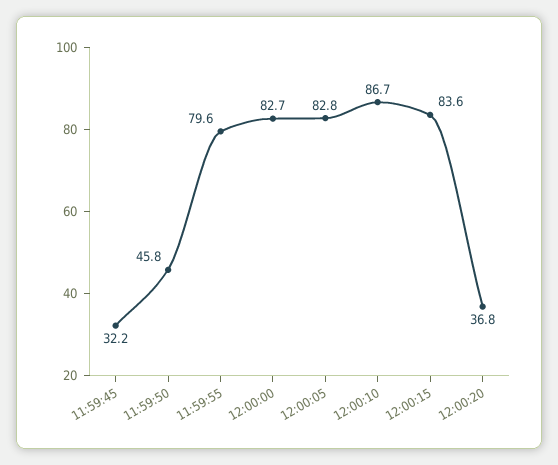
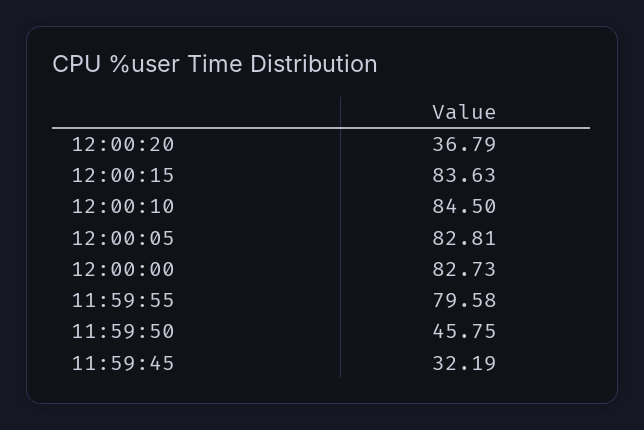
12:00:10: 86.7 -> 84.5

